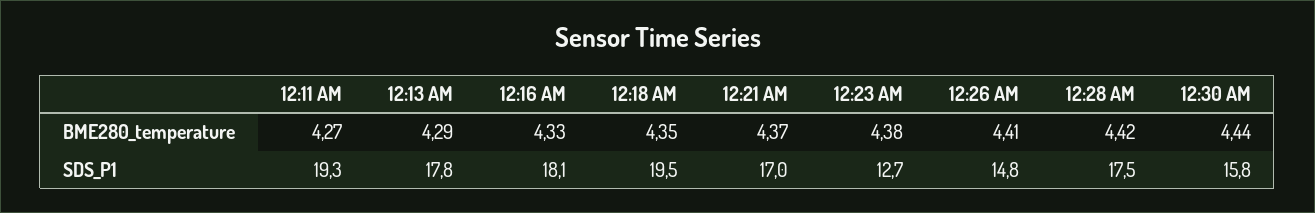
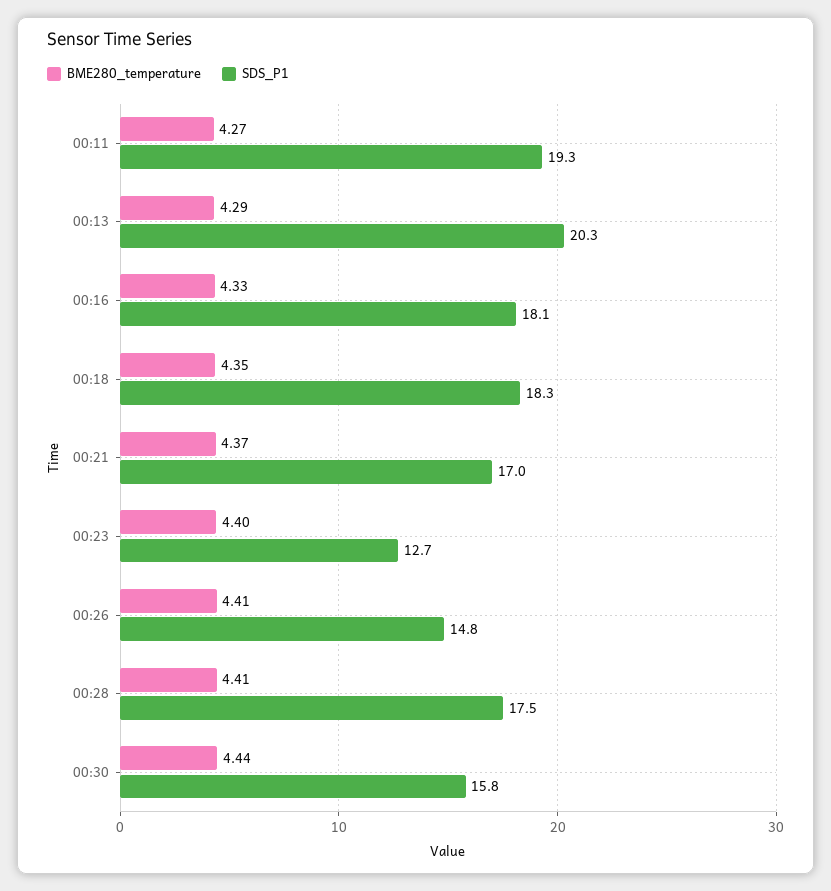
BME280_temperature, 12:23 AM: 4.38 -> 4.4
BME280_temperature, 12:28 AM: 4.42 -> 4.41
SDS_P1, 12:13 AM: 17.8 -> 20.3
SDS_P1, 12:18 AM: 19.5 -> 18.3

